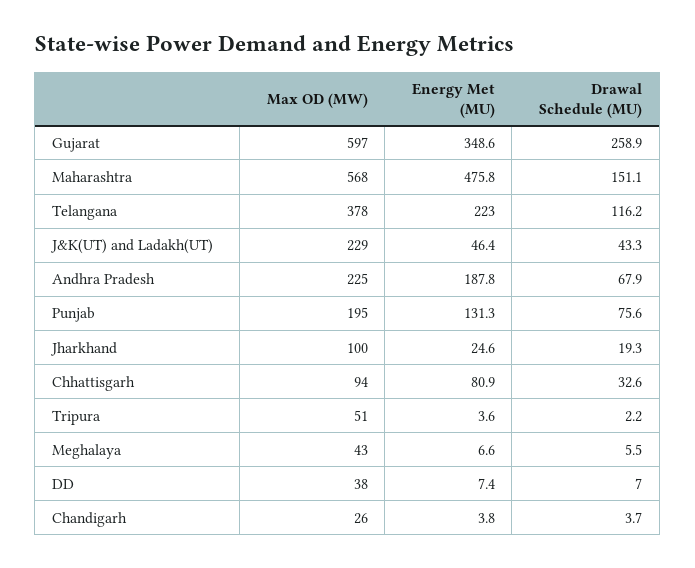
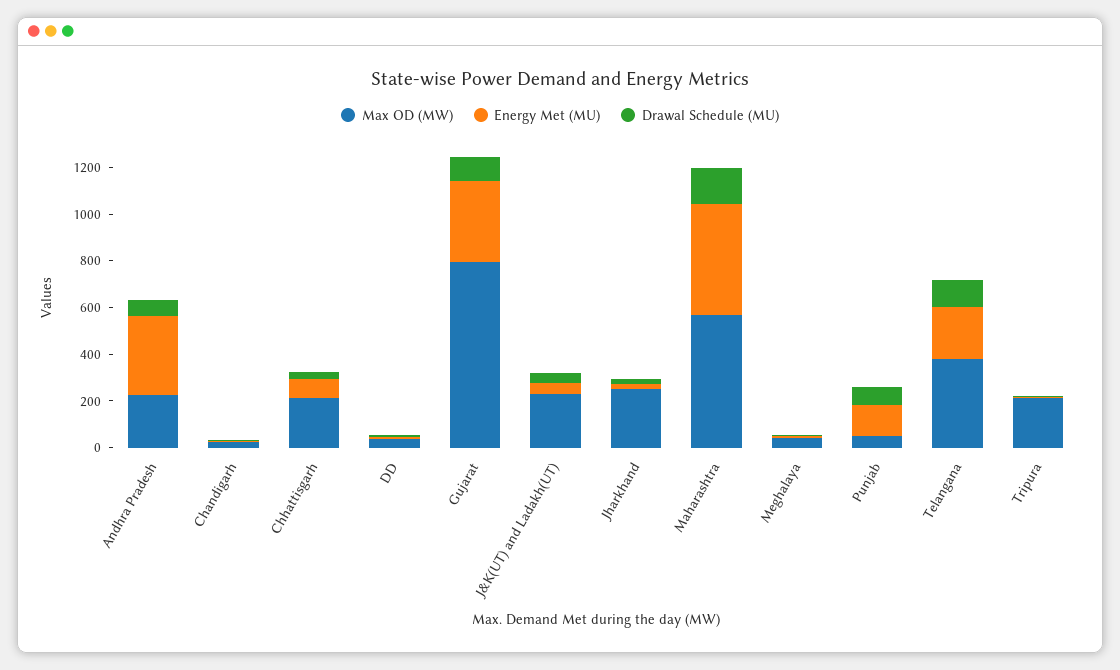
Max OD (MW), Gujarat: 597 -> 800
Drawal Schedule (MU), Gujarat: 258.9 -> 100
Energy Met (MU), Andhra Pradesh: 187.8 -> 350
Max OD (MW), Punjab: 195 -> 50
Max OD (MW), Jharkhand: 100 -> 250
Max OD (MW), Chhattisgarh: 94 -> 200
Max OD (MW), Tripura: 51 -> 200

